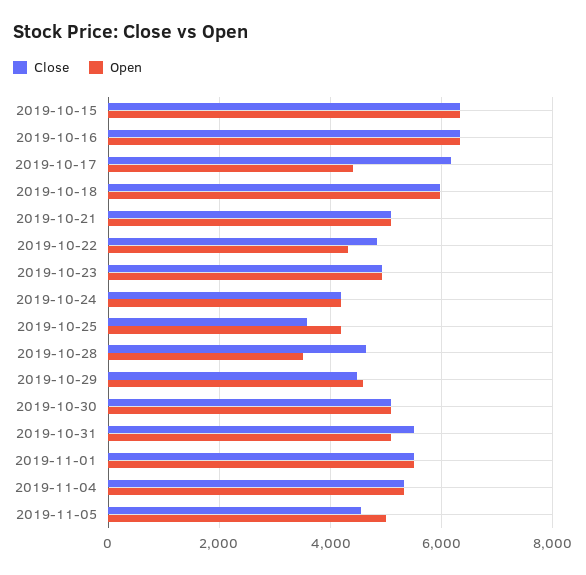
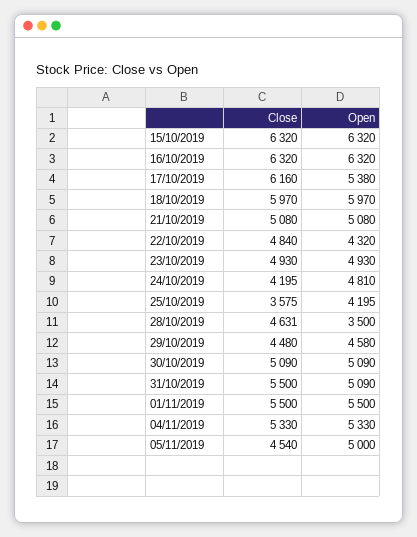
Open, 2019-10-17: 4400 -> 5380
Open, 2019-10-24: 4200 -> 4810

